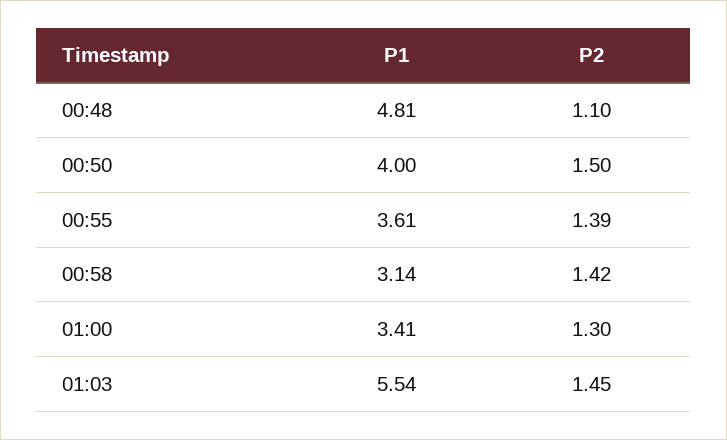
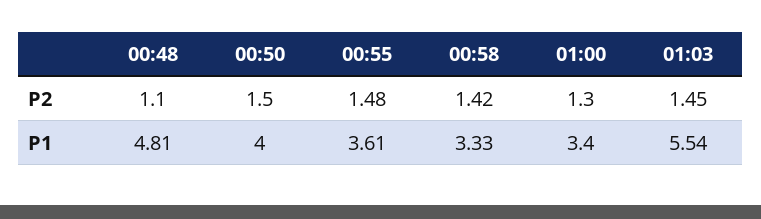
P2, 00:55: 1.39 -> 1.48
P1, 00:58: 3.14 -> 3.33
P1, 01:00: 3.41 -> 3.4

